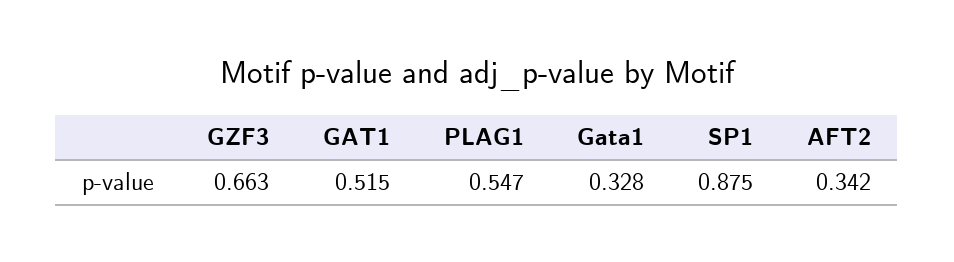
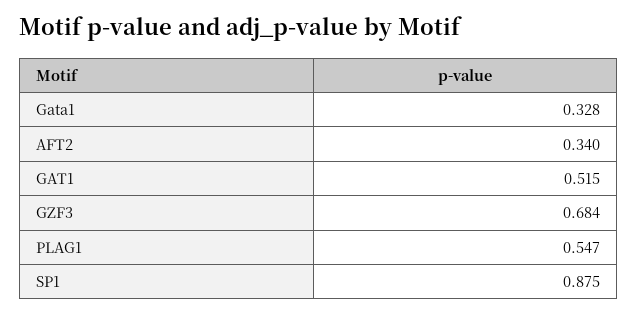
GZF3: 0.663 -> 0.684
AFT2: 0.342 -> 0.34

